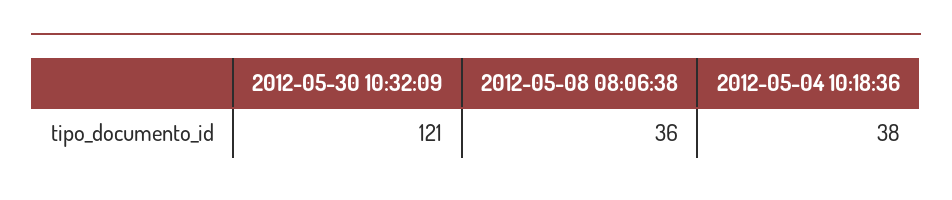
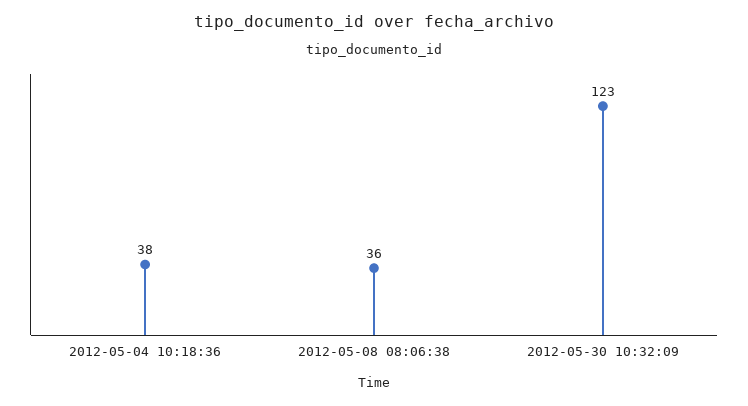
2012-05-30 10:32:09: 121 -> 123

